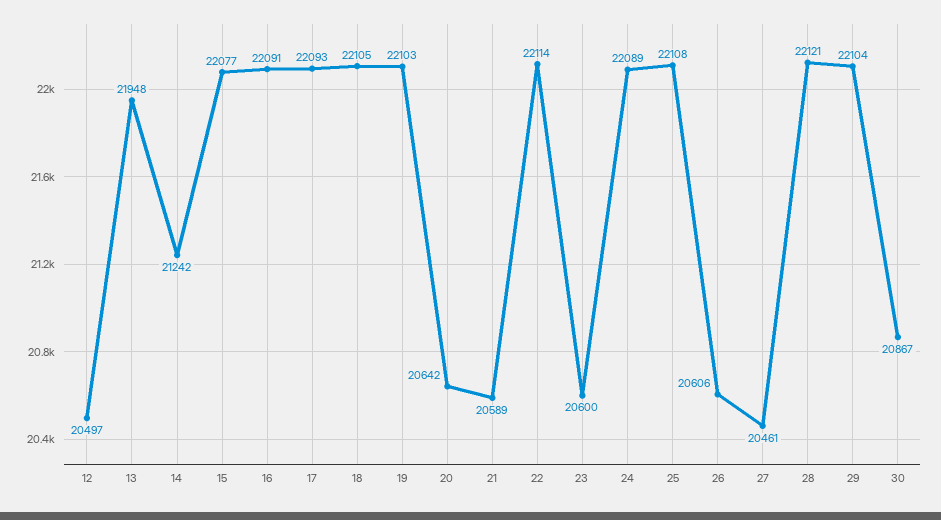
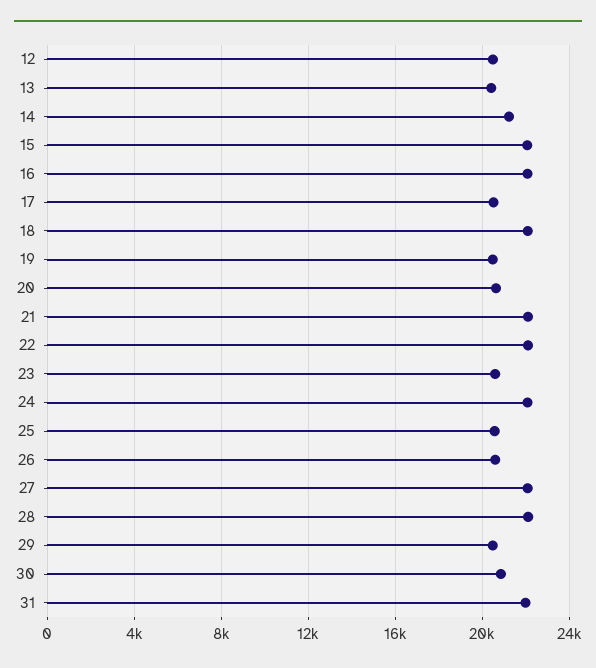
13: 21948 -> 20500
17: 22093 -> 20500
19: 22103 -> 20500
21: 20589 -> 22000
25: 22108 -> 20500
27: 20461 -> 22000
29: 22104 -> 20500
31: none -> 22000

